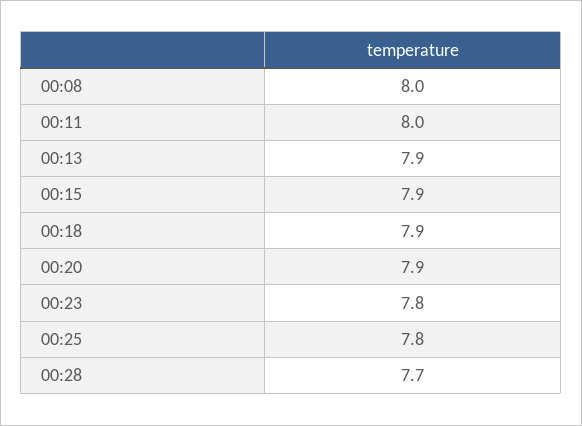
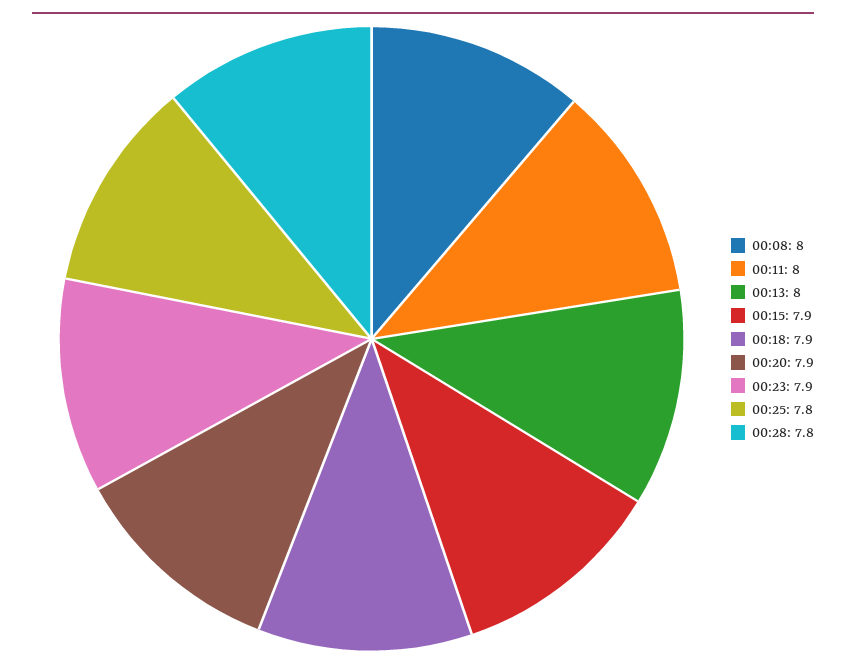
00:13: 7.9 -> 8
00:23: 7.8 -> 7.9
00:28: 7.7 -> 7.8

